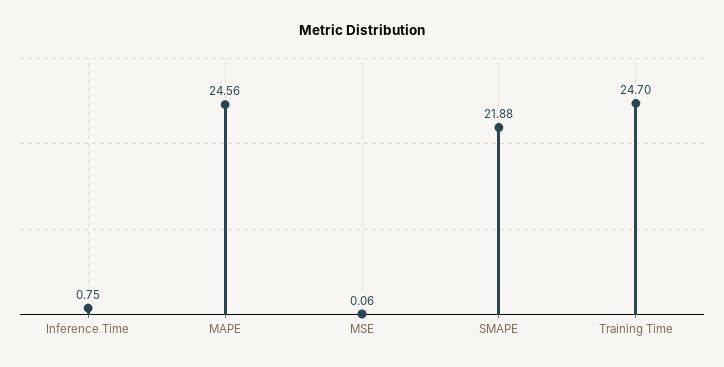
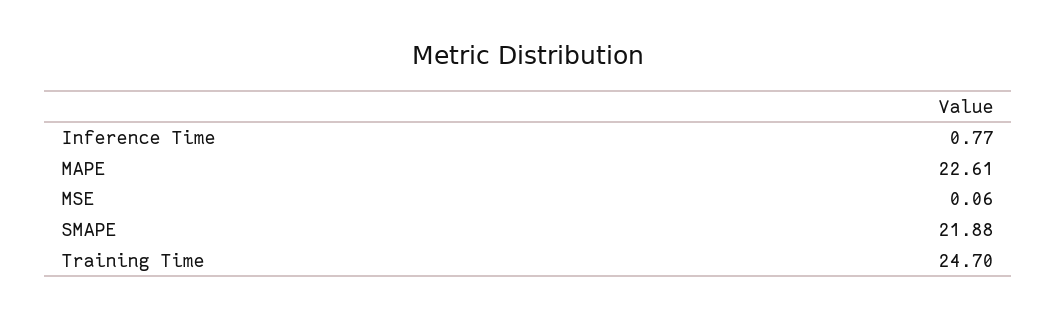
Inference Time: 0.75 -> 0.77
MAPE: 24.56 -> 22.61

